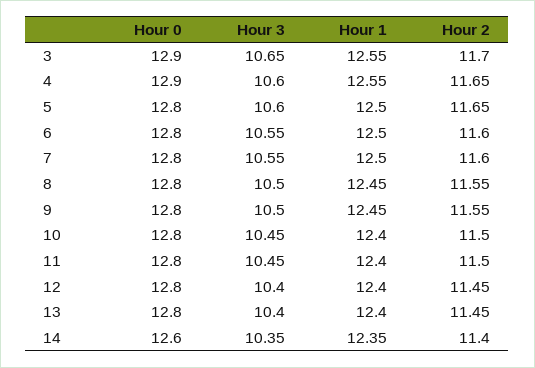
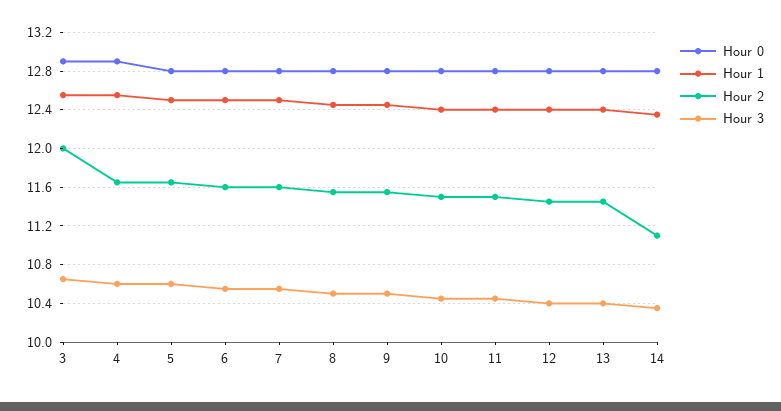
Hour 2, 3: 11.7 -> 12
Hour 0, 14: 12.6 -> 12.8
Hour 2, 14: 11.4 -> 11.1

